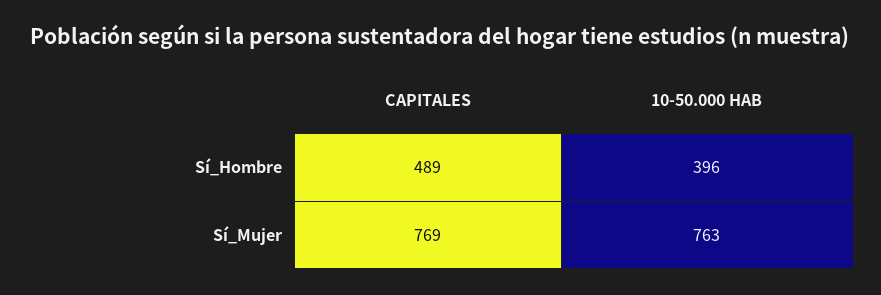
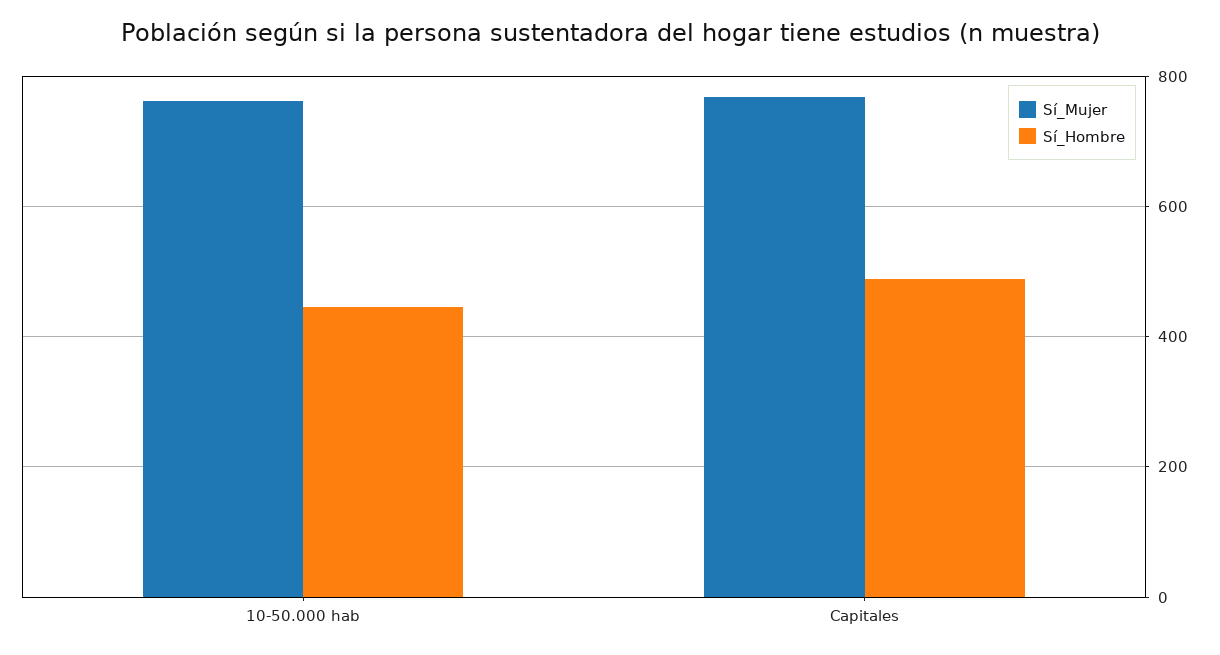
Sí_Hombre, 10-50.000 HAB: 396 -> 440

